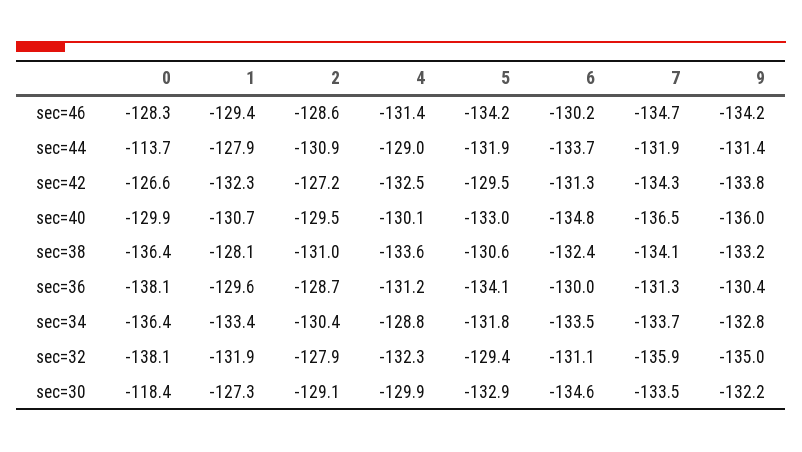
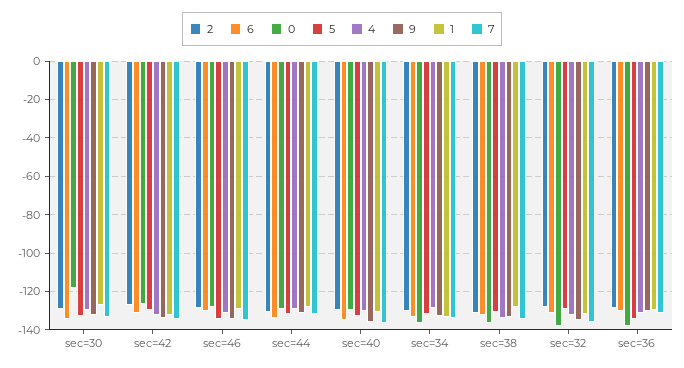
0, sec=44: -113.7 -> -130

